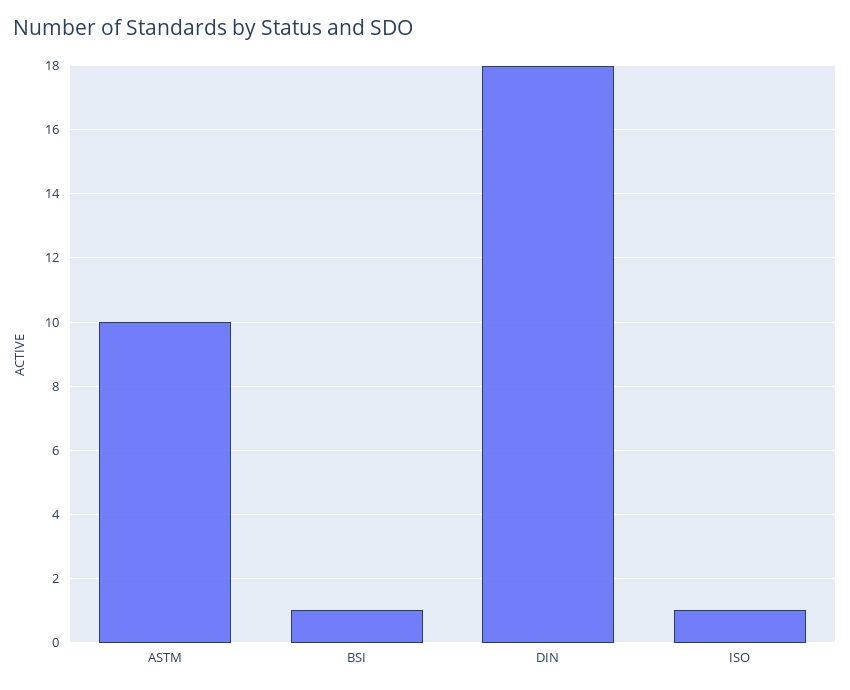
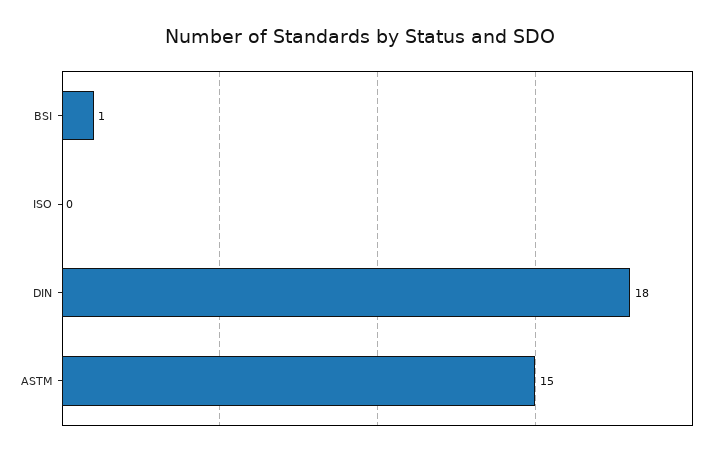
ASTM: 10 -> 15
ISO: 1 -> 0

